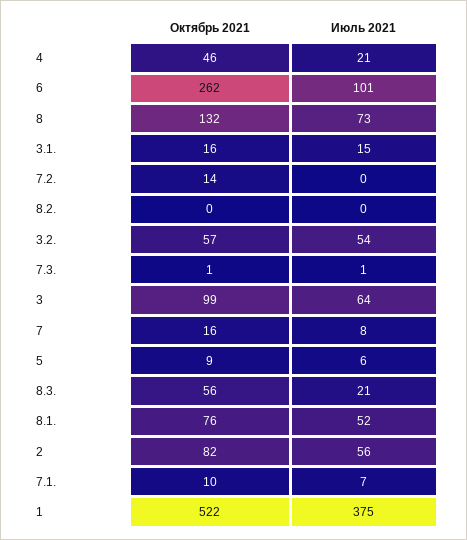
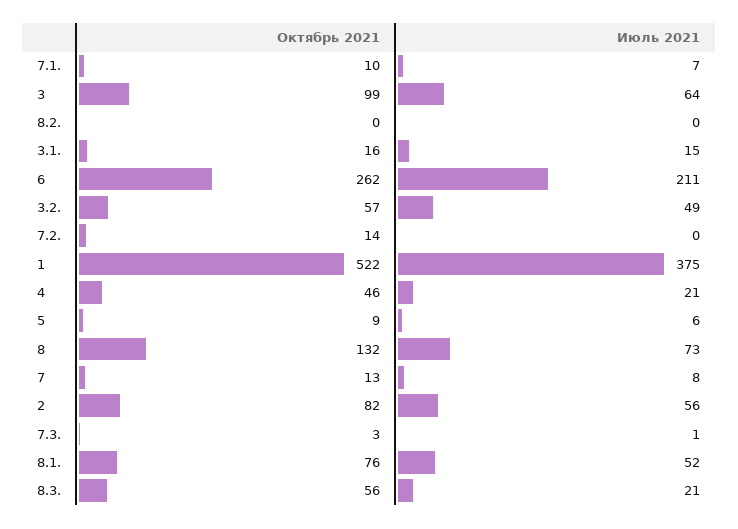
Июль 2021, 6: 101 -> 211
Июль 2021, 3.2.: 54 -> 49
Октябрь 2021, 7.3.: 1 -> 3
Октябрь 2021, 7: 16 -> 13

